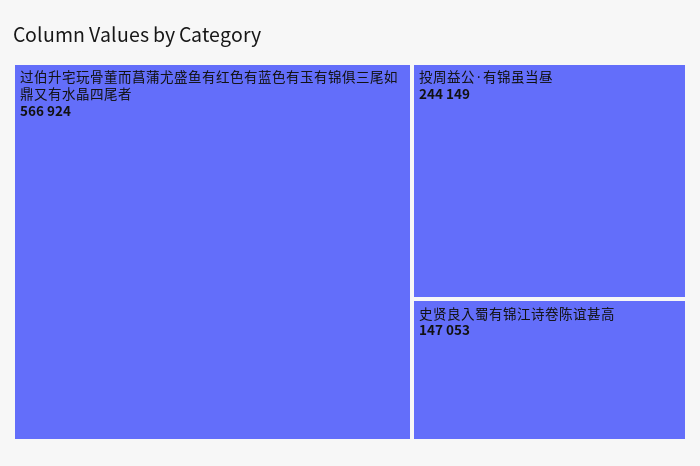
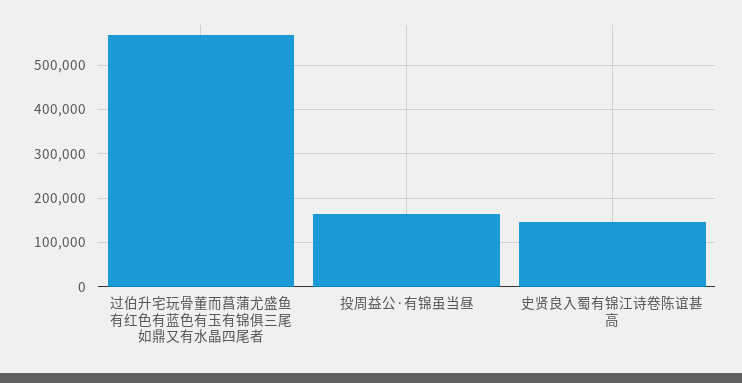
投周益公·有锦虽当昼: 244149 -> 160000

